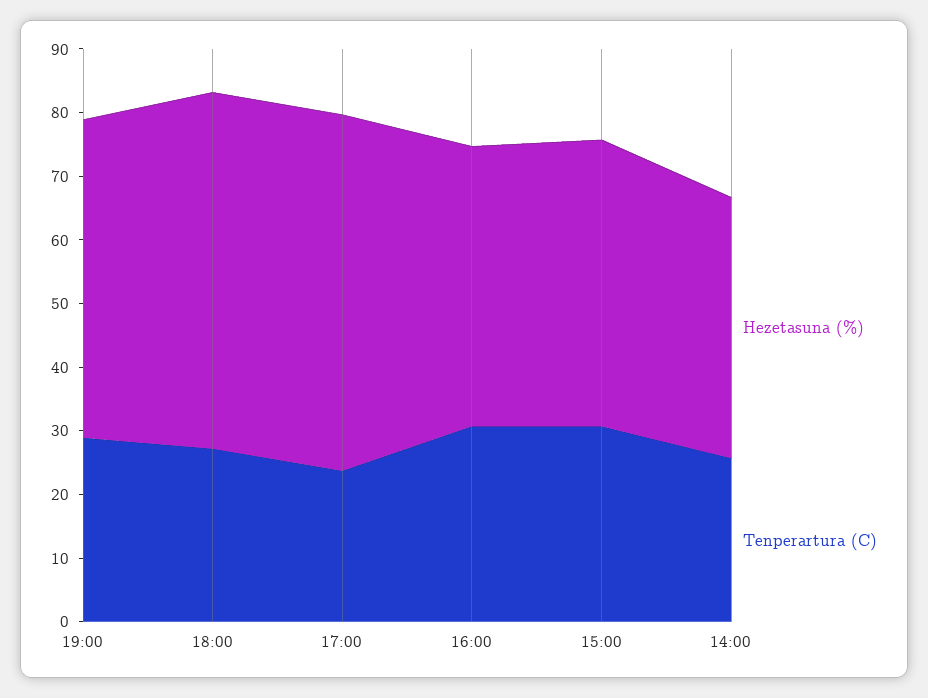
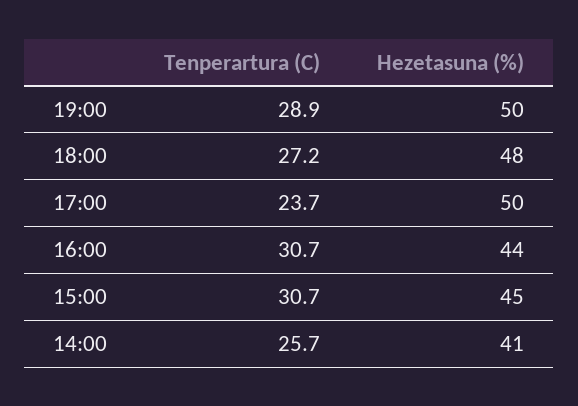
Hezetasuna (%), 18:00: 56 -> 48
Hezetasuna (%), 17:00: 56 -> 50

